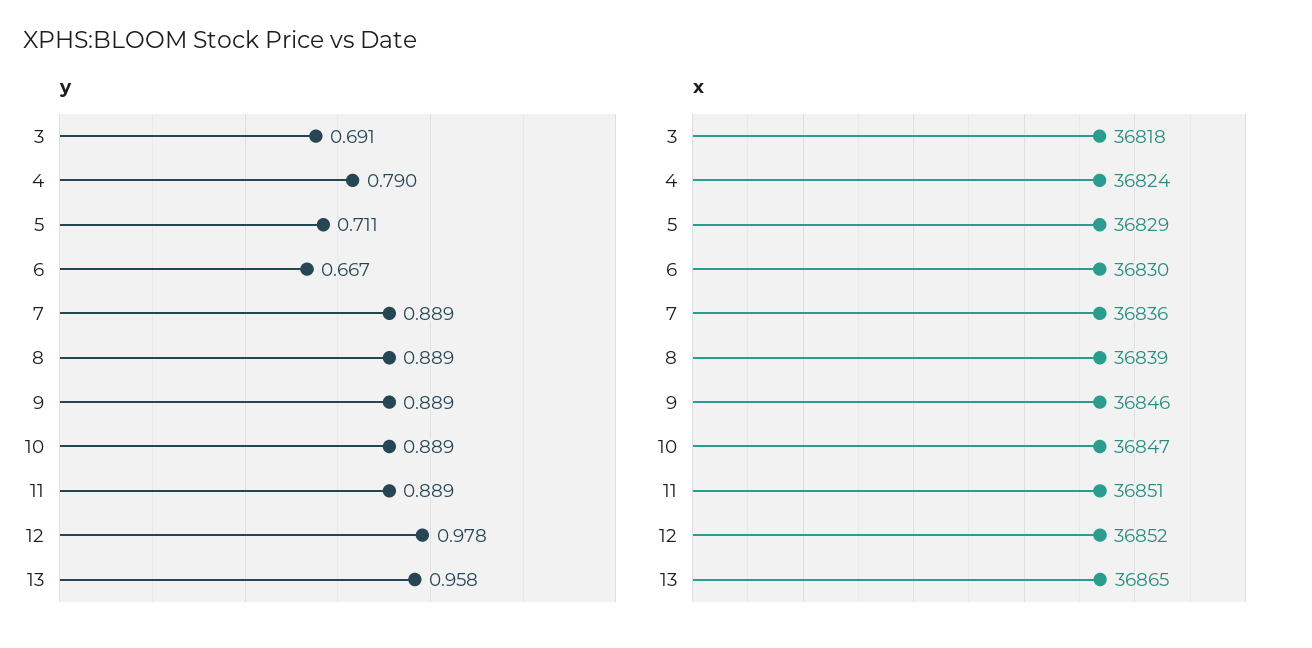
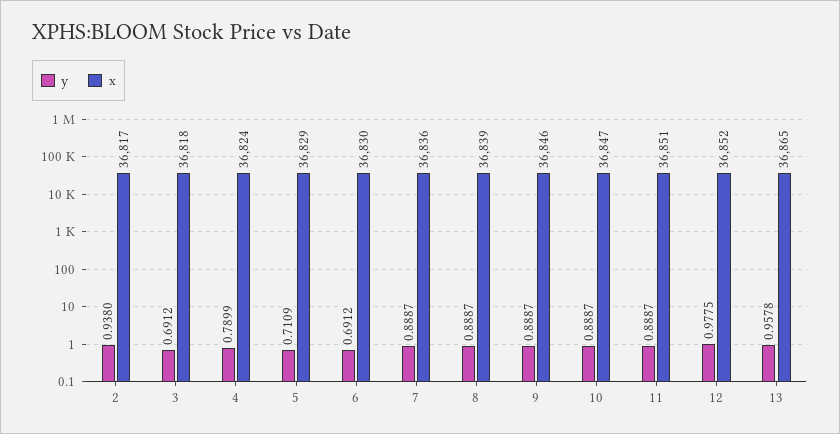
y, 6: 0.667 -> 0.6912
y, 2: none -> 0.938
x, 2: none -> 36817

